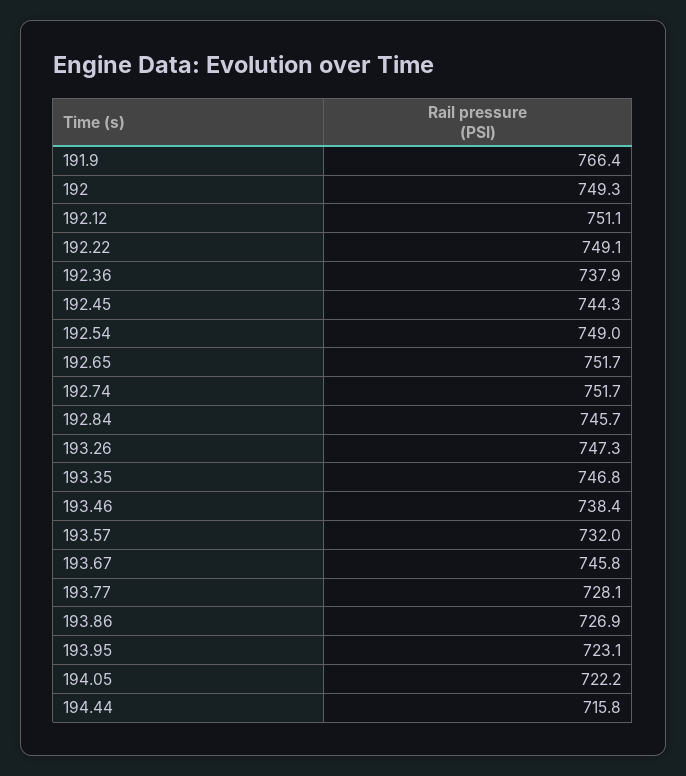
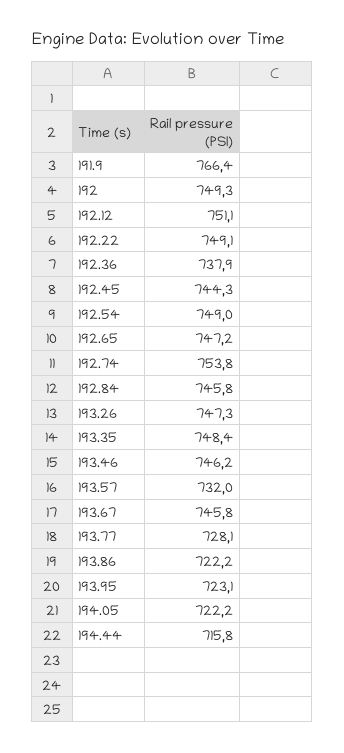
192.65: 751.7 -> 747.2
192.74: 751.7 -> 753.8
192.84: 745.7 -> 745.8
193.35: 746.8 -> 748.4
193.46: 738.4 -> 746.2
193.86: 726.9 -> 722.2

